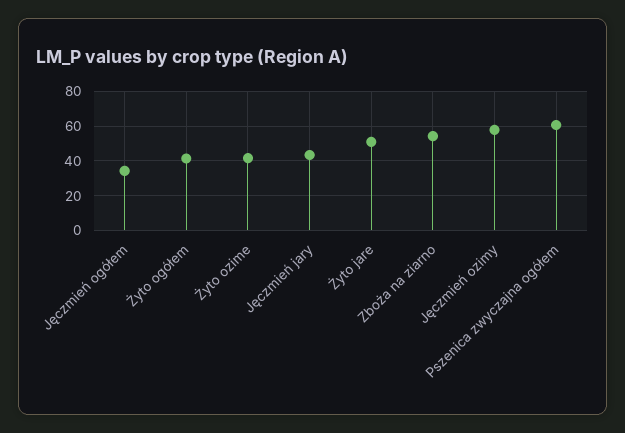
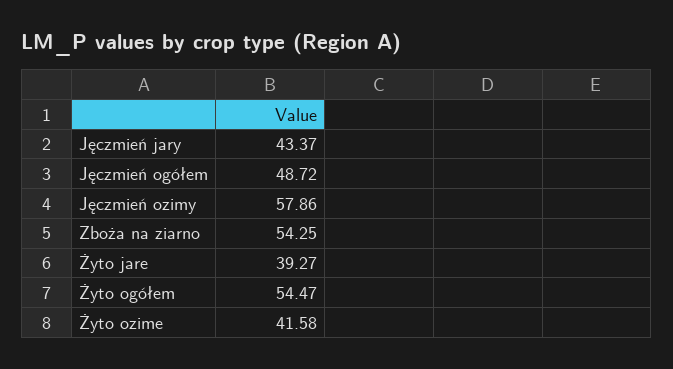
Jęczmień ogółem: 35 -> 48.72
Żyto ogółem: 40 -> 54.47
Żyto jare: 50 -> 39.27
Pszenica zwyczajna ogółem: 60 -> none

